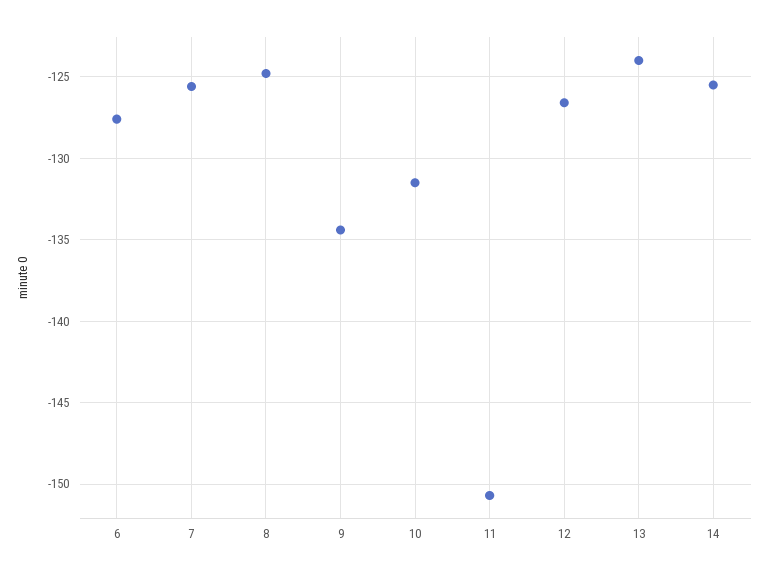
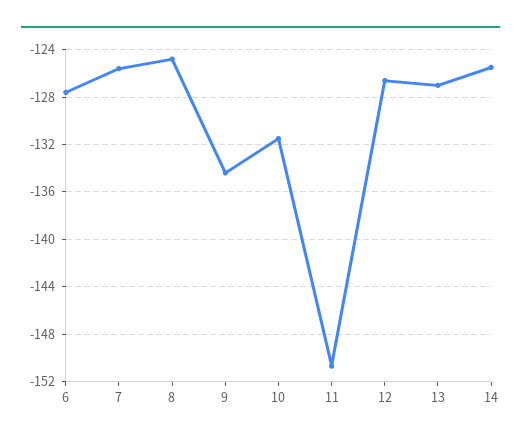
13: -124 -> -127

